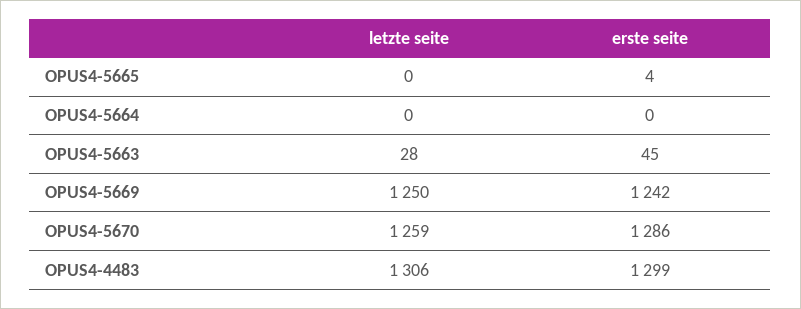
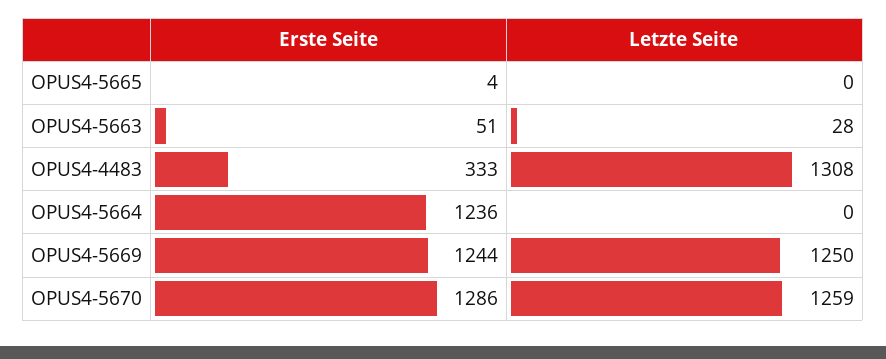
erste seite, OPUS4-5664: 0 -> 1236
erste seite, OPUS4-5663: 45 -> 51
erste seite, OPUS4-5669: 1242 -> 1244
letzte seite, OPUS4-4483: 1306 -> 1308
erste seite, OPUS4-4483: 1299 -> 333

